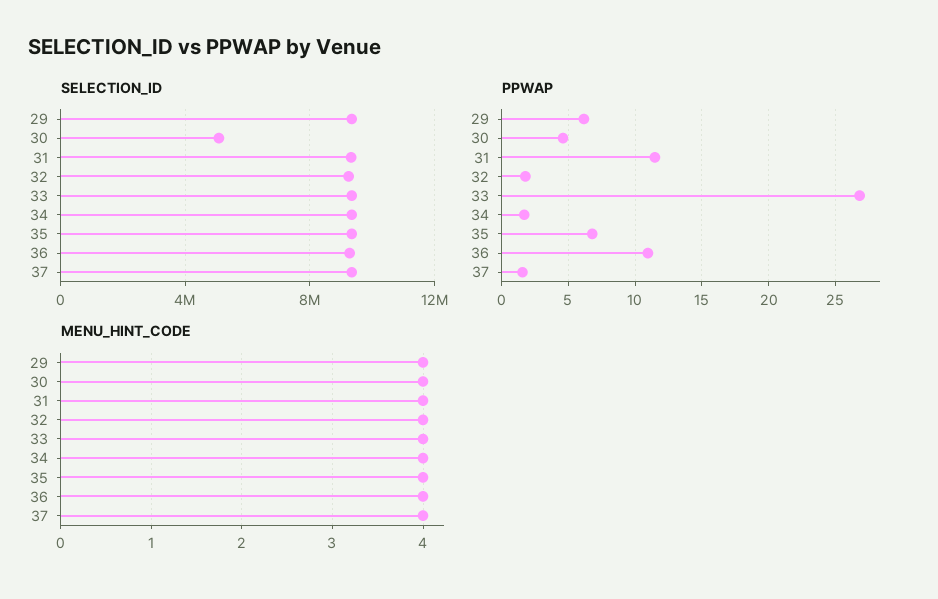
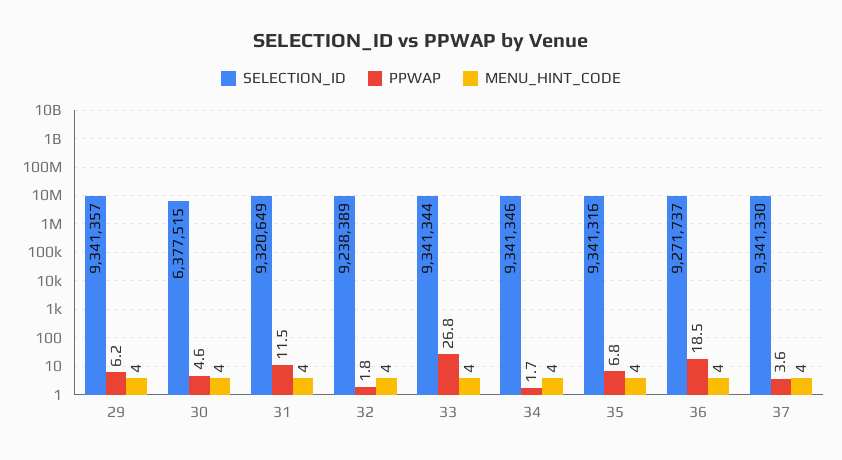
SELECTION_ID, 30: 5000000 -> 6377515
PPWAP, 36: 11 -> 18.5
PPWAP, 37: 1.5 -> 3.6

